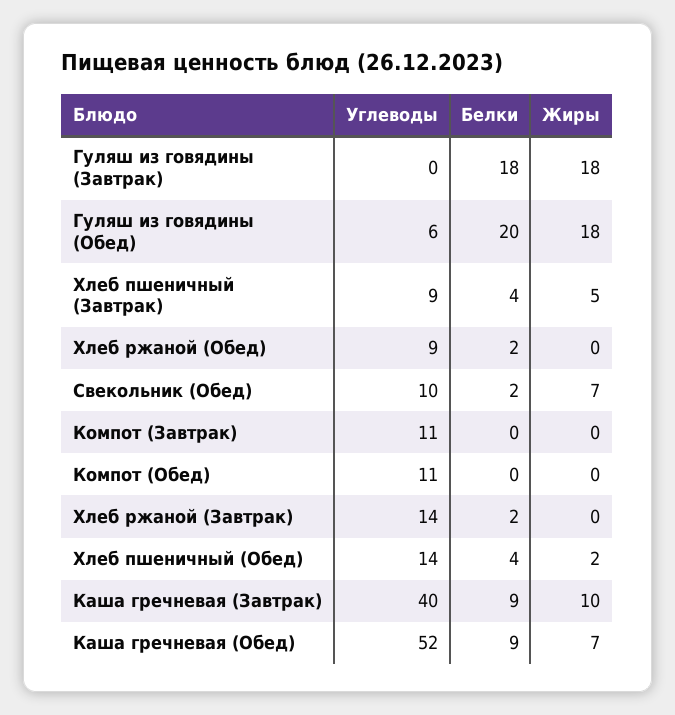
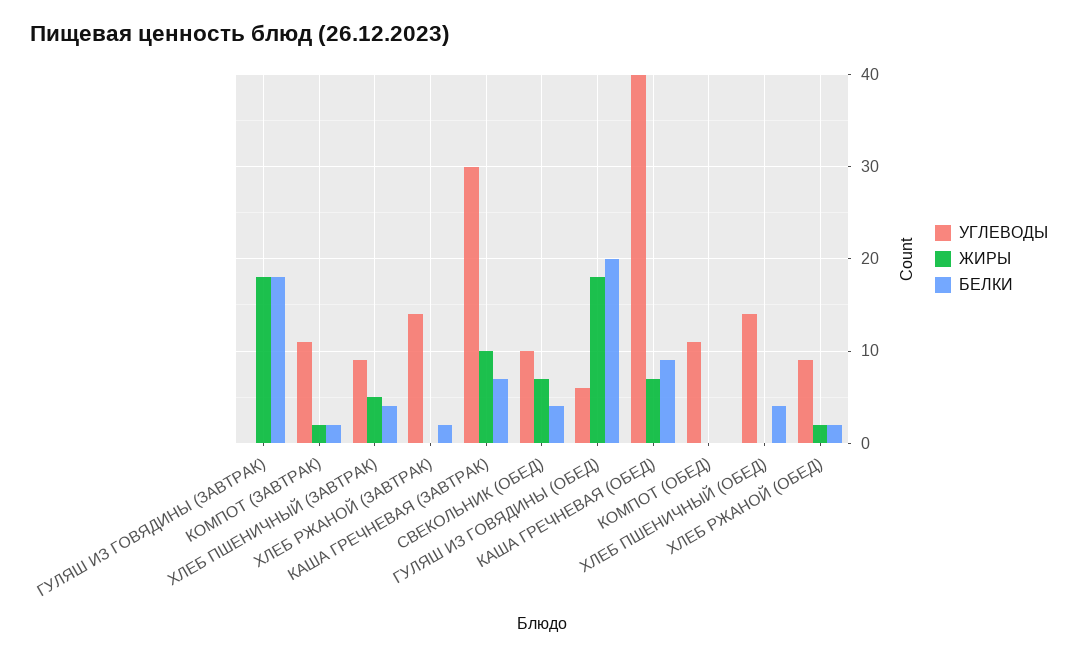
Жиры, Хлеб ржаной (Обед): 0 -> 2
Белки, Свекольник (Обед): 2 -> 4
Белки, Компот (Завтрак): 0 -> 2
Жиры, Компот (Завтрак): 0 -> 2
Жиры, Хлеб пшеничный (Обед): 2 -> 0
Углеводы, Каша гречневая (Завтрак): 40 -> 30
Белки, Каша гречневая (Завтрак): 9 -> 7
Углеводы, Каша гречневая (Обед): 52 -> 40

